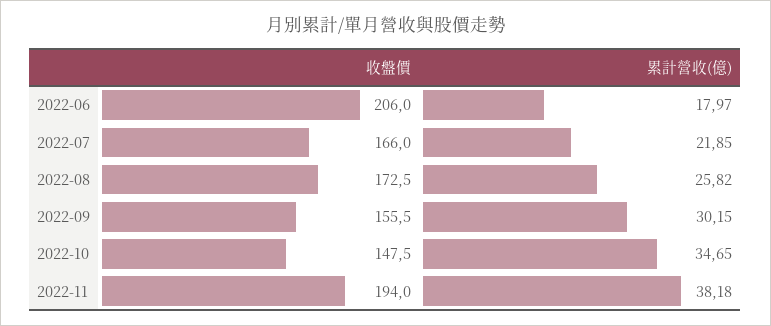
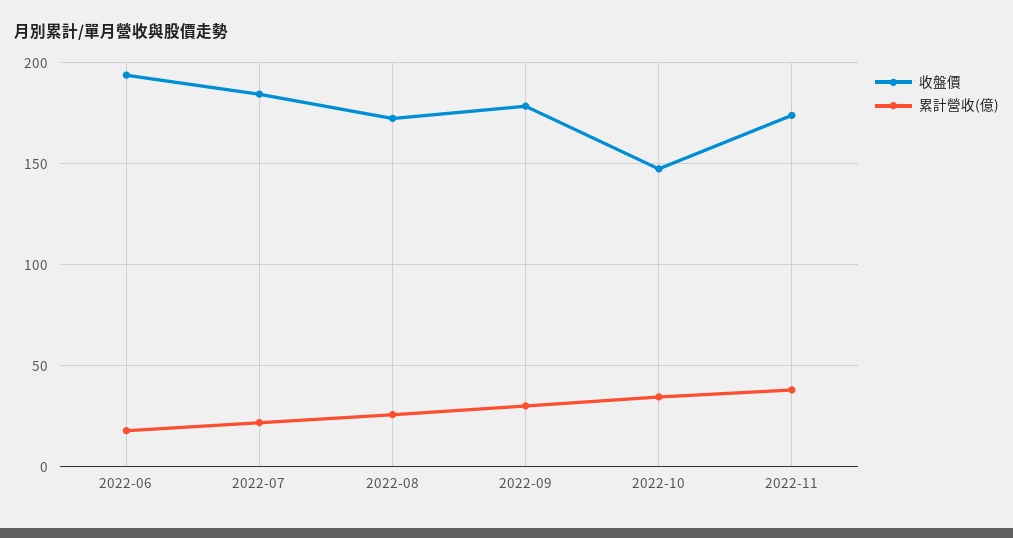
收盤價, 2022-06: 206 -> 195
收盤價, 2022-07: 166 -> 185
收盤價, 2022-09: 155.5 -> 180
收盤價, 2022-11: 194 -> 175

